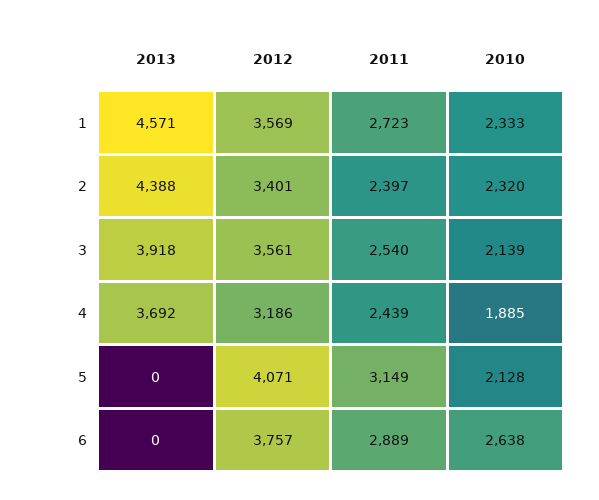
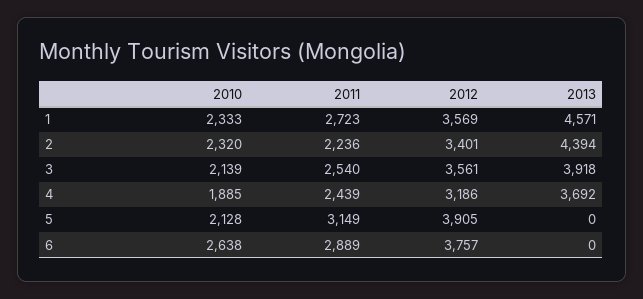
2013, 2: 4388 -> 4394
2011, 2: 2397 -> 2236
2012, 5: 4071 -> 3905

